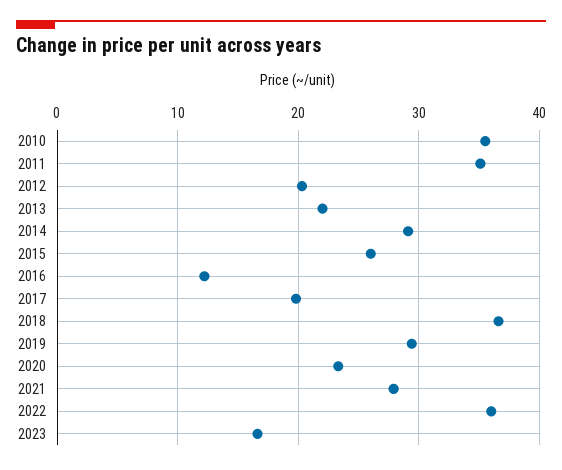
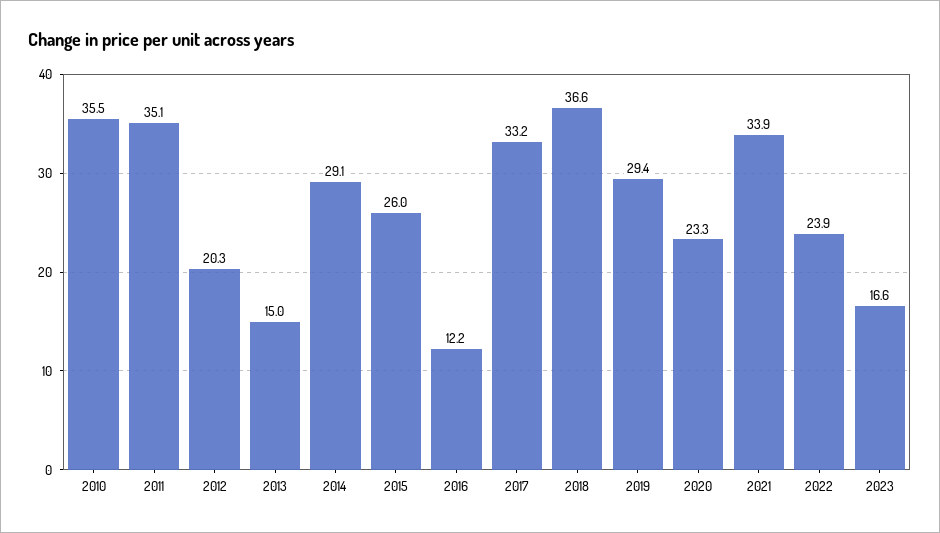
2013: 22 -> 15
2017: 20 -> 33.2
2021: 28 -> 33.9
2022: 36 -> 23.9

